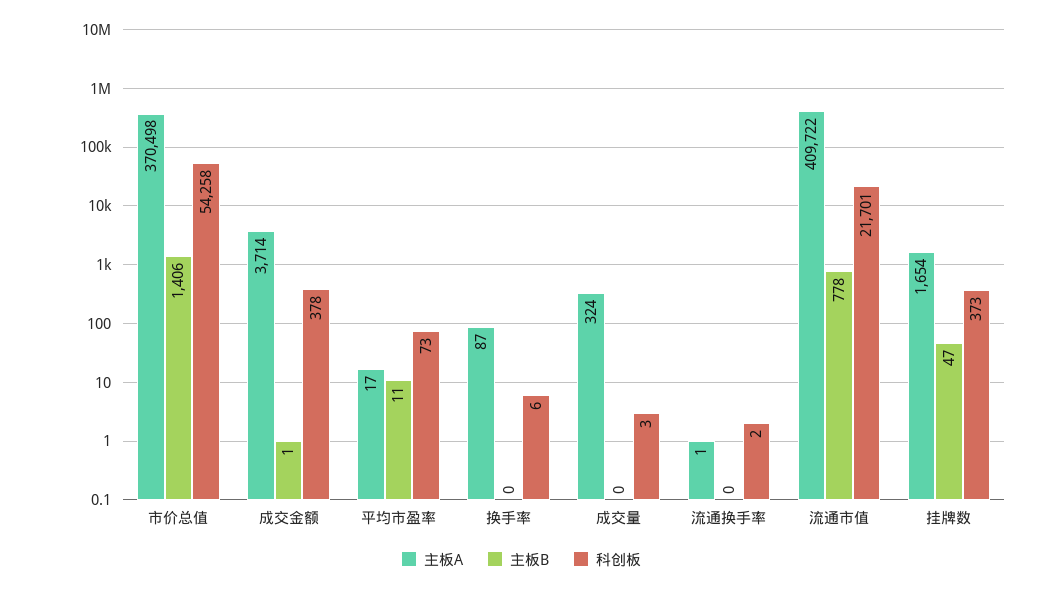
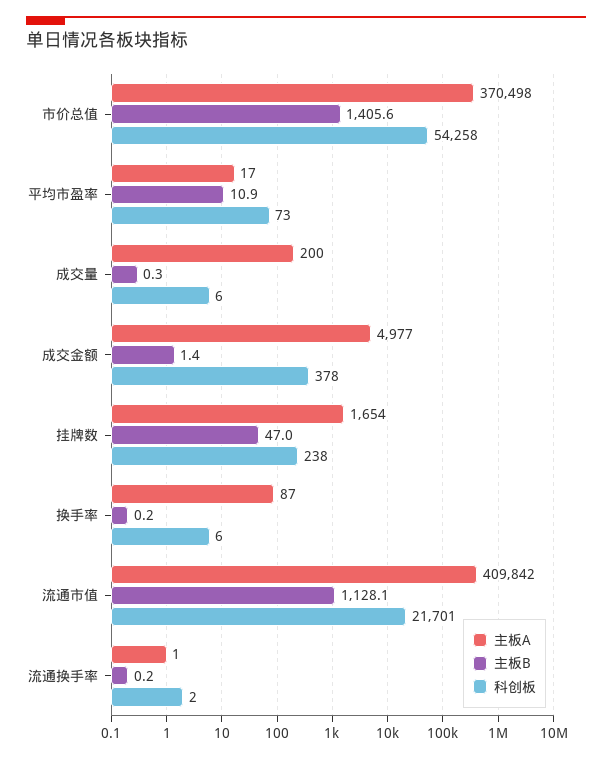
主板A, 成交金额: 3714 -> 4977
主板A, 成交量: 324 -> 200
科创板, 成交量: 3 -> 6
主板A, 流通市值: 409722 -> 409842
主板B, 流通市值: 778 -> 1128.1
科创板, 挂牌数: 373 -> 238

